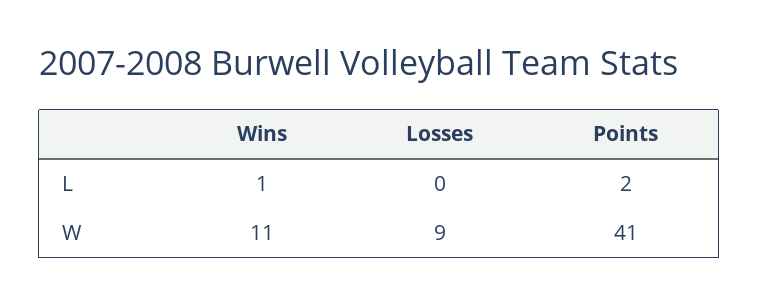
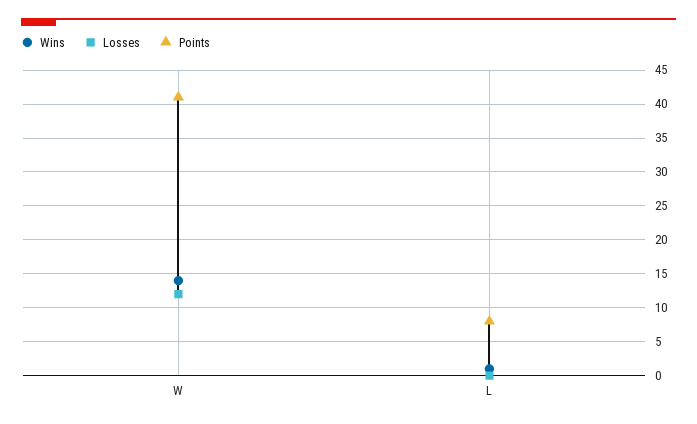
Points, L: 2 -> 8
Wins, W: 11 -> 14
Losses, W: 9 -> 12

